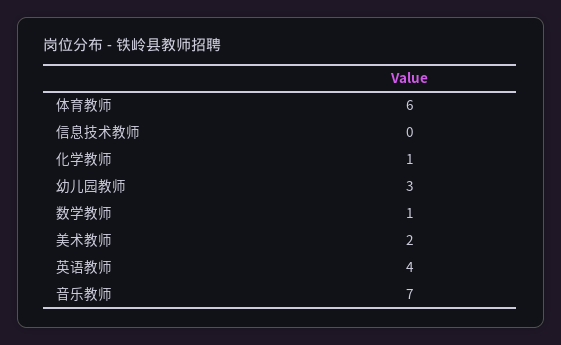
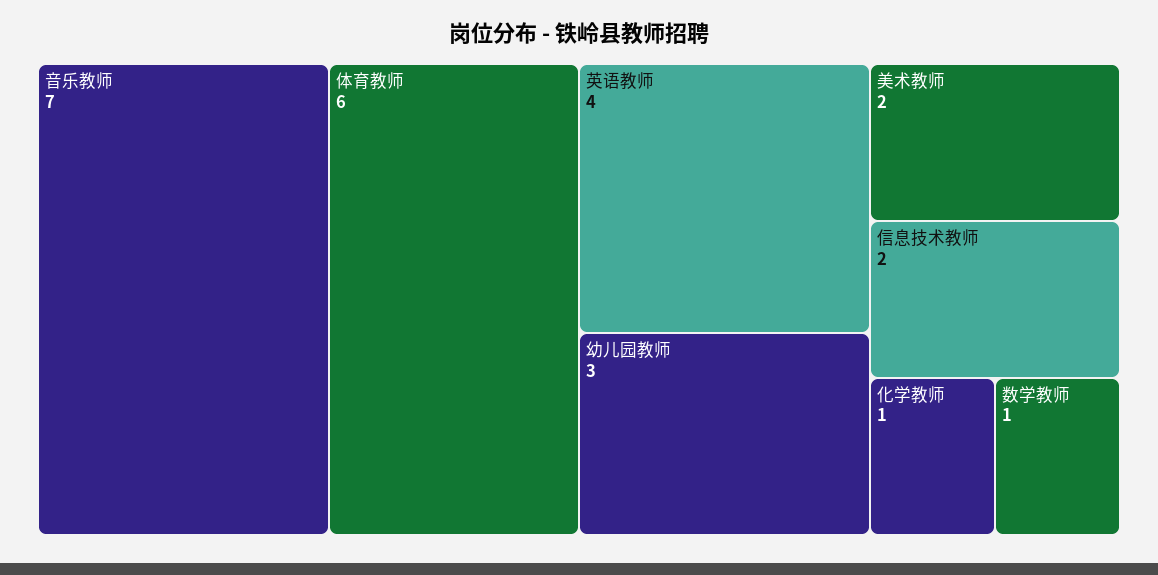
信息技术教师: 0 -> 2

